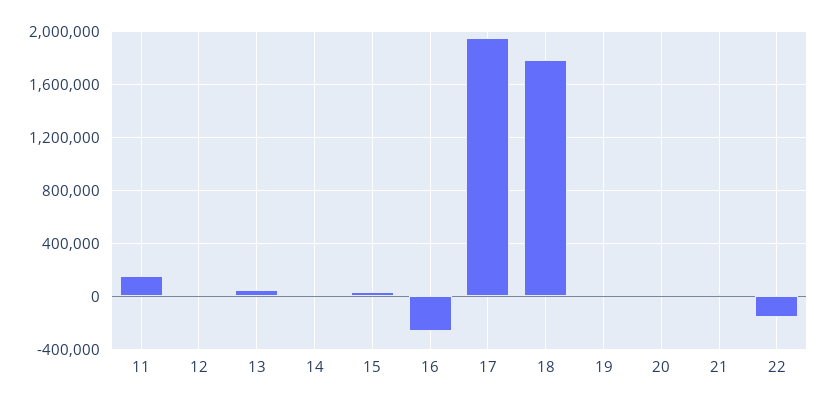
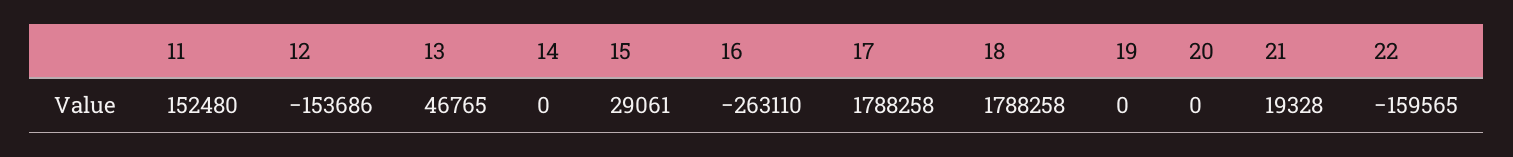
12: 0 -> -153686
17: 1950000 -> 1788258

